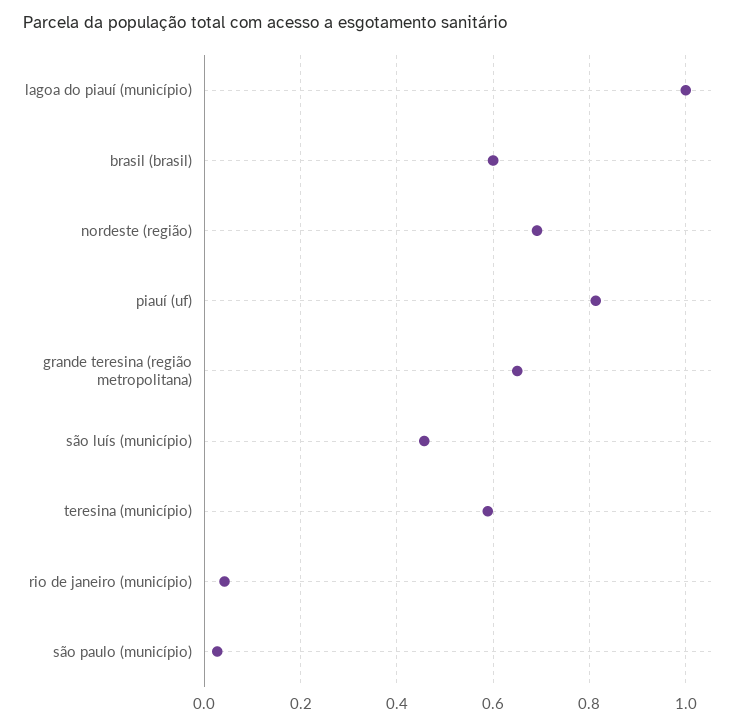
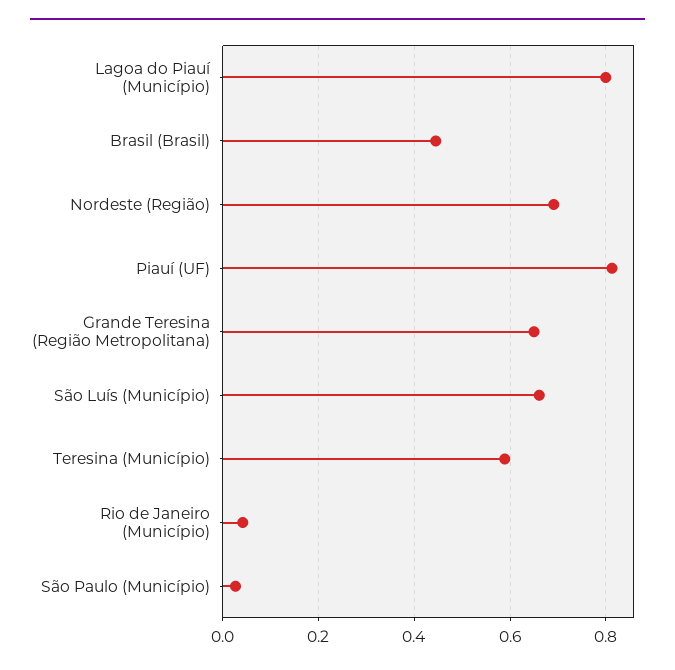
lagoa do piauí (município): 1 -> 0.8
brasil (brasil): 0.6 -> 0.44
são luís (município): 0.46 -> 0.66

